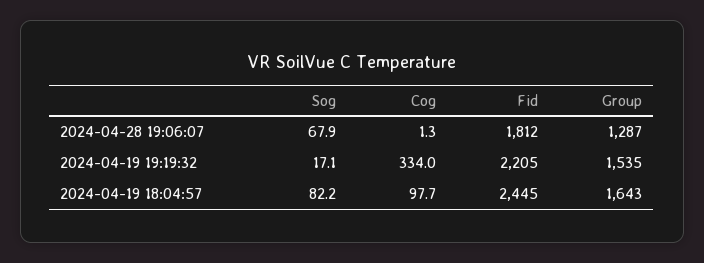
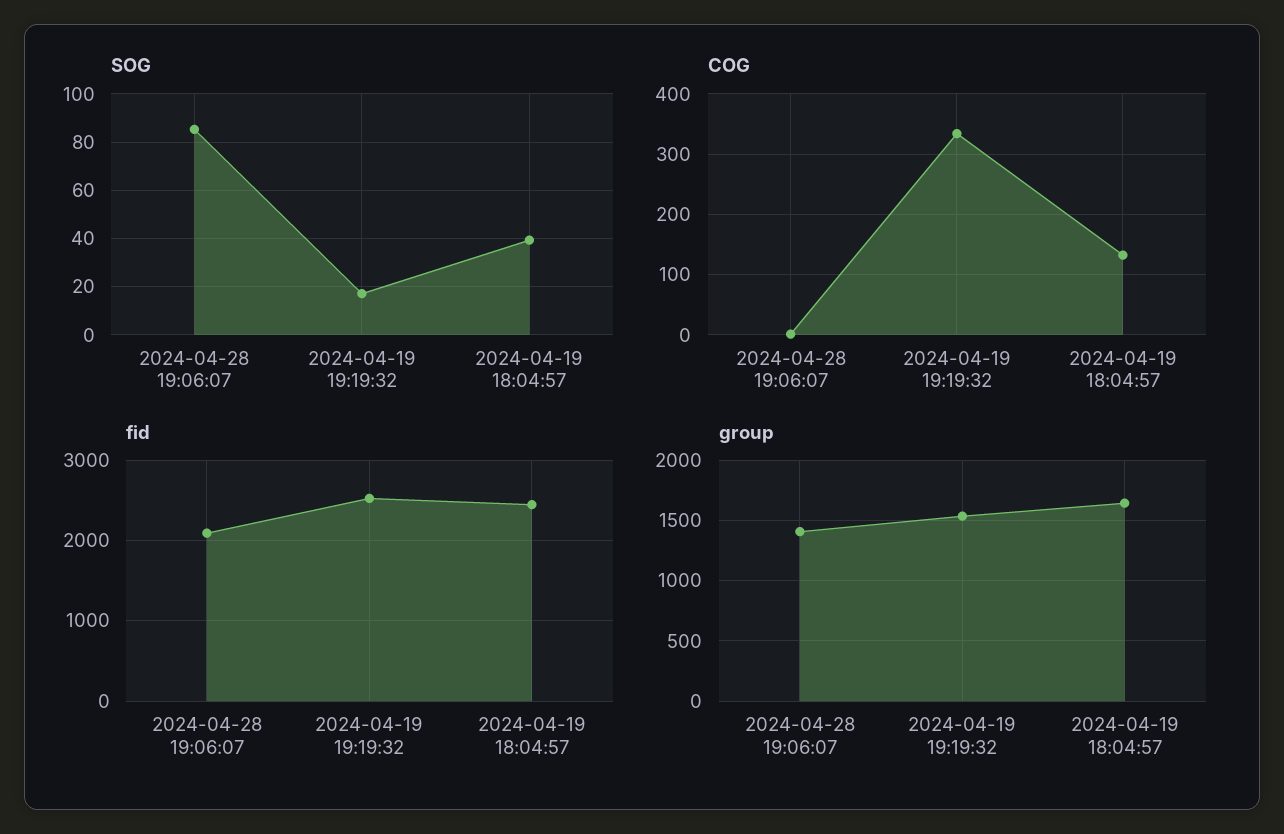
Sog, 2024-04-28 19:06:07: 67.9 -> 85
Fid, 2024-04-28 19:06:07: 1812 -> 2100
Group, 2024-04-28 19:06:07: 1287 -> 1400
Fid, 2024-04-19 19:19:32: 2205 -> 2500
Sog, 2024-04-19 18:04:57: 82.2 -> 40
Cog, 2024-04-19 18:04:57: 97.7 -> 130

